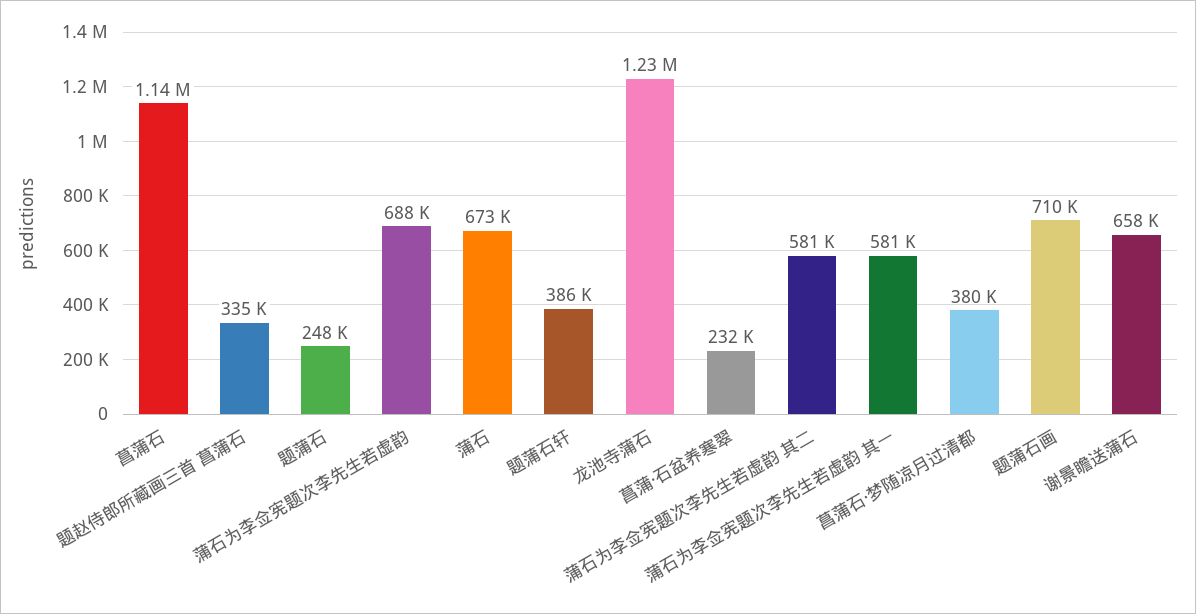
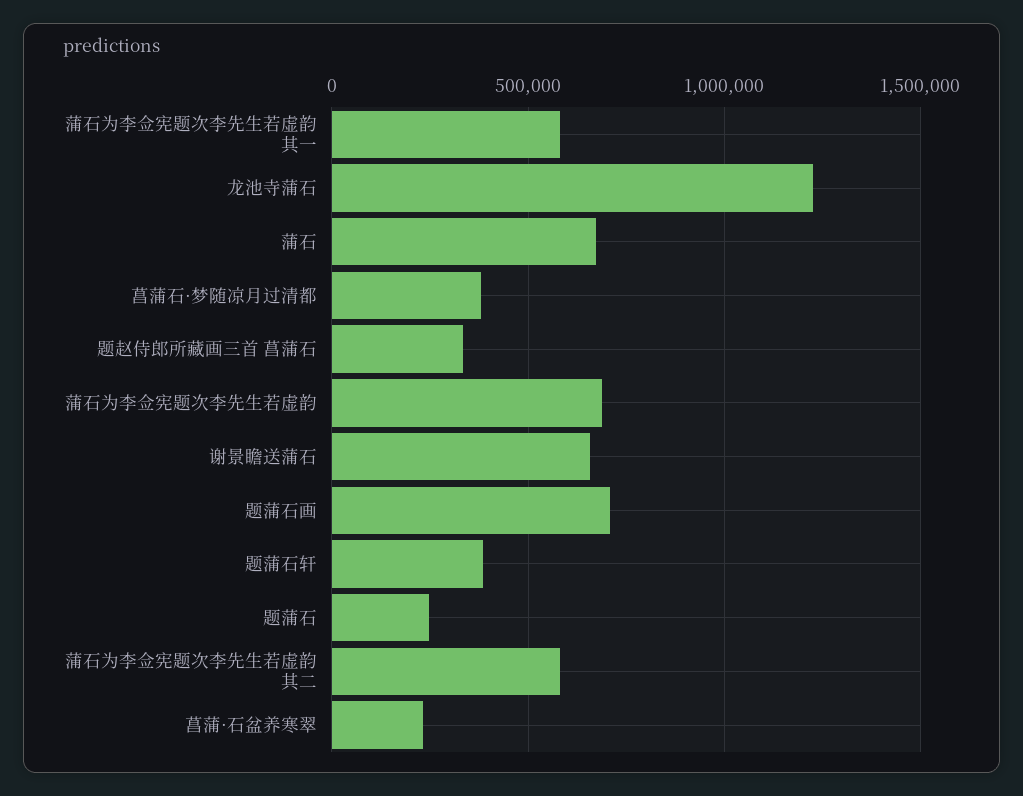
菖蒲石: 1140000 -> none

